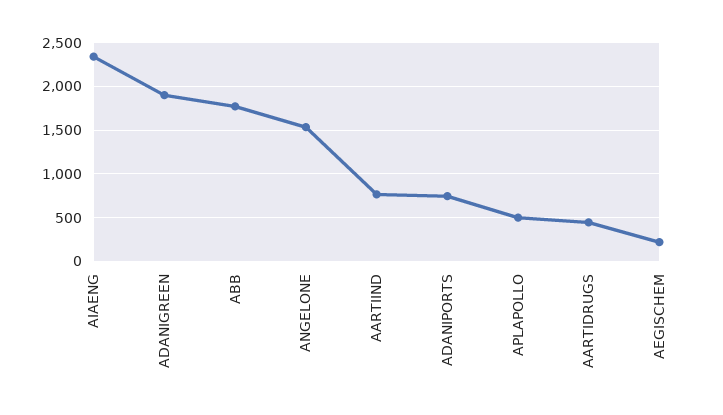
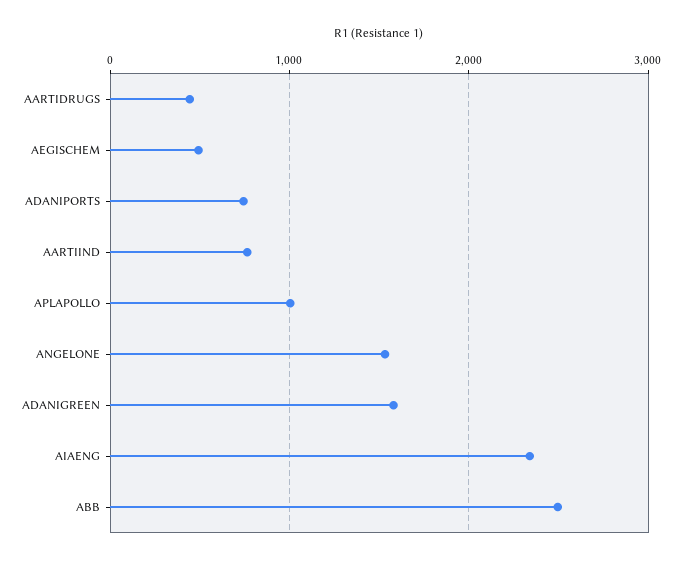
ADANIGREEN: 1900 -> 1600
ABB: 1800 -> 2500
APLAPOLLO: 500 -> 1000
AEGISCHEM: 200 -> 500

